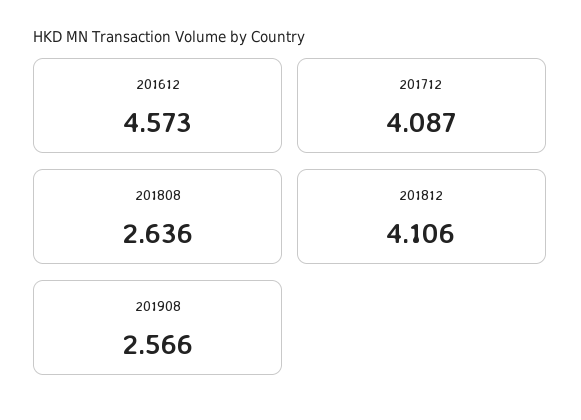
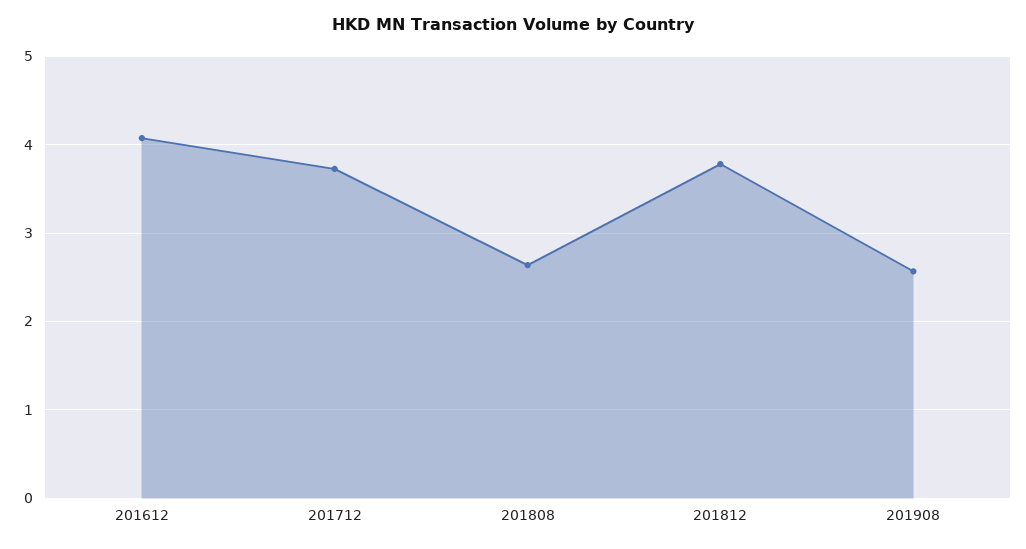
201612: 4.573 -> 4.1
201712: 4.087 -> 3.7
201812: 4.106 -> 3.8

